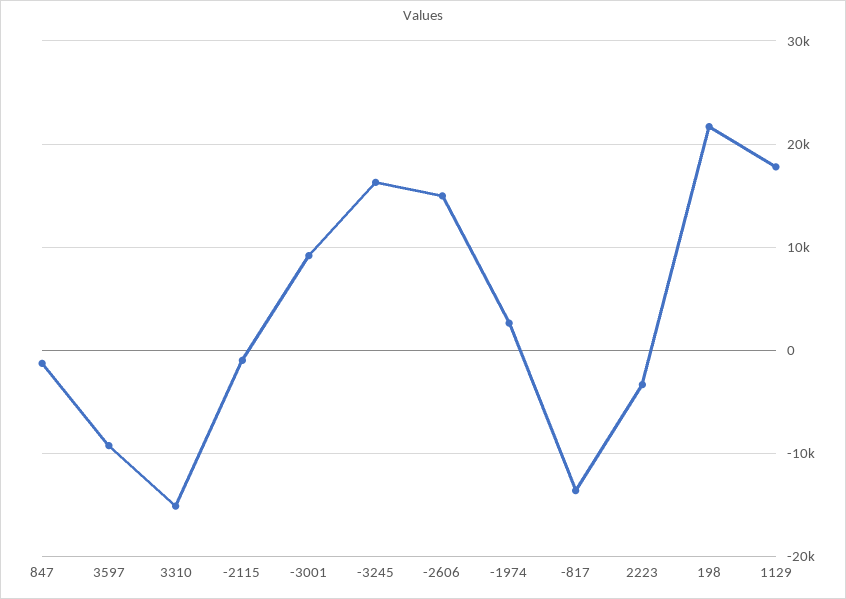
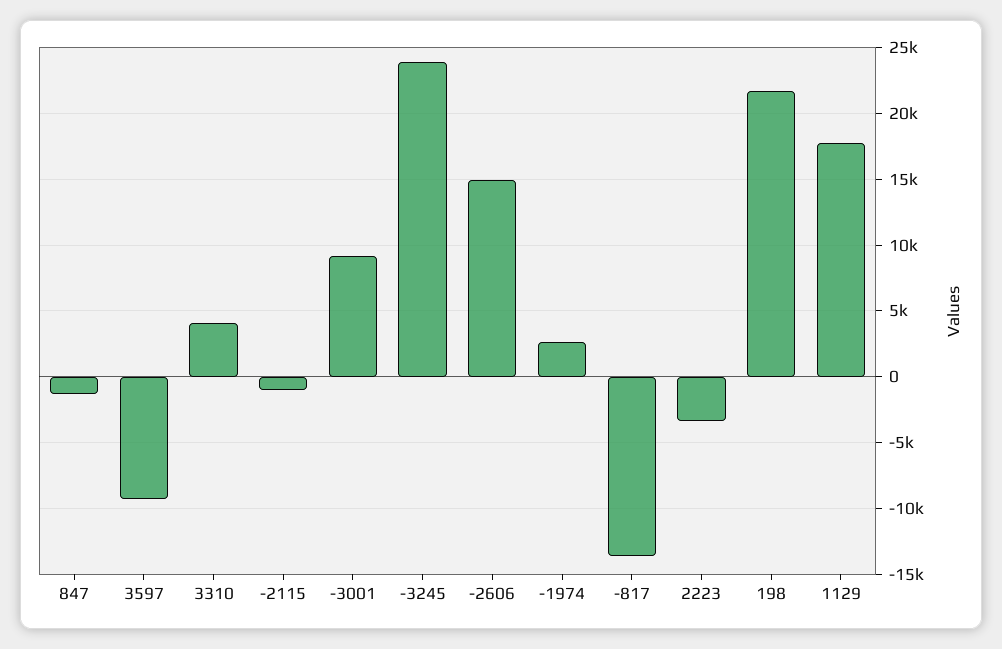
3310: -15000 -> 4000
-3245: 16000 -> 24000

